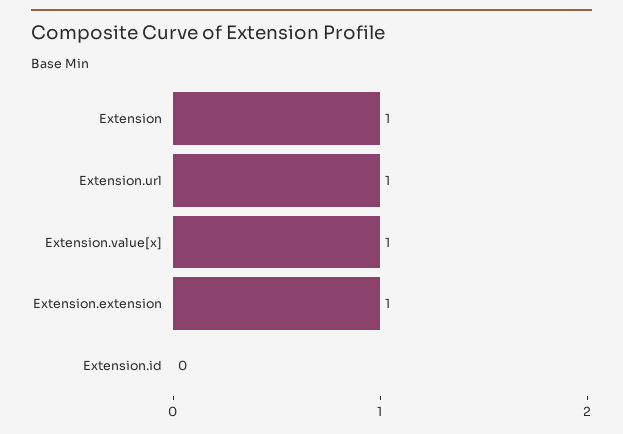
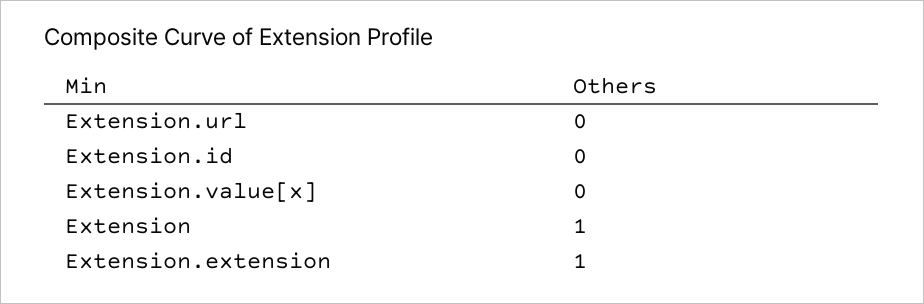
Extension.url: 1 -> 0
Extension.value[x]: 1 -> 0

